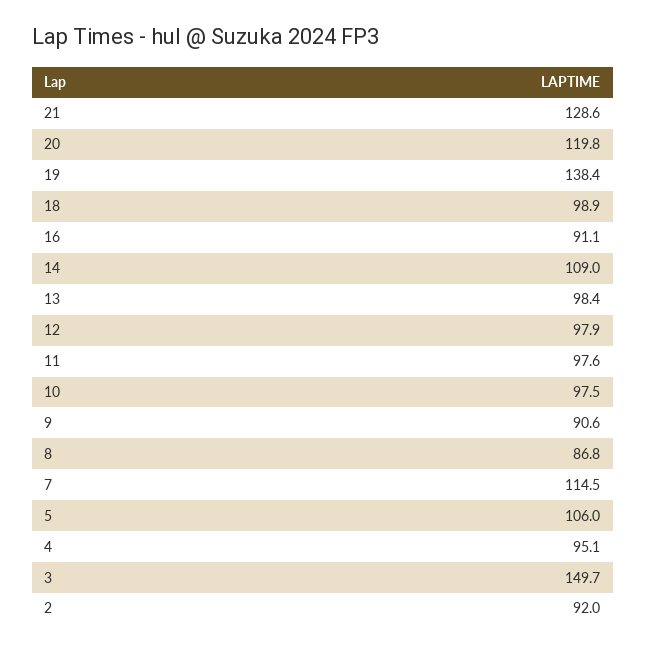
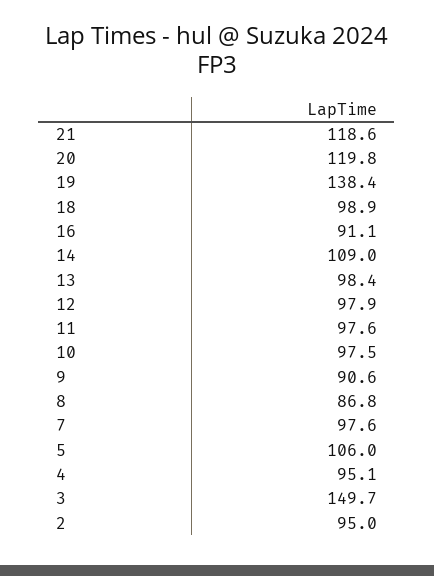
21: 128.6 -> 118.6
7: 114.5 -> 97.6
2: 92 -> 95

